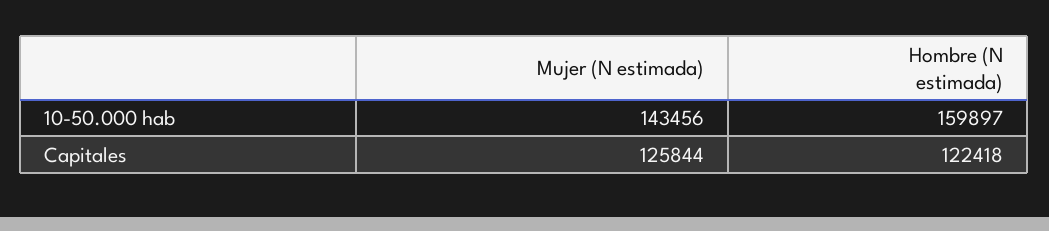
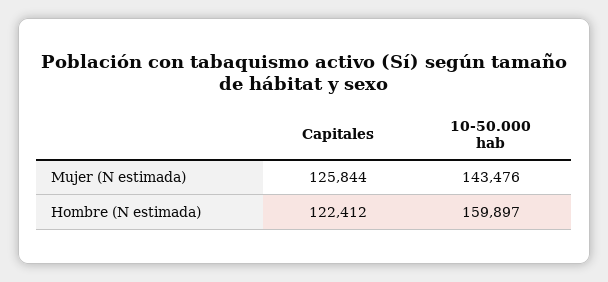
Mujer (N estimada), 10-50.000 hab: 143456 -> 143476
Hombre (N estimada), Capitales: 122418 -> 122412

